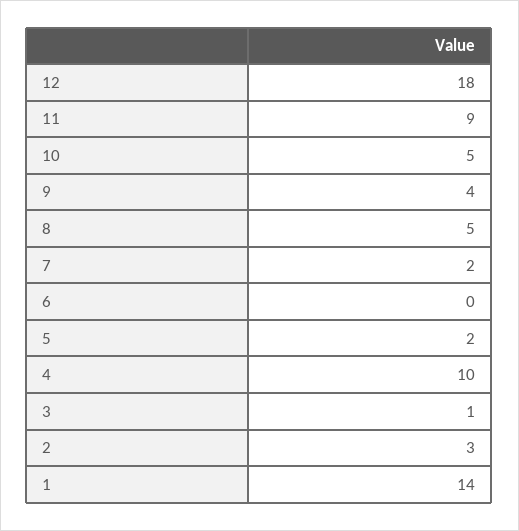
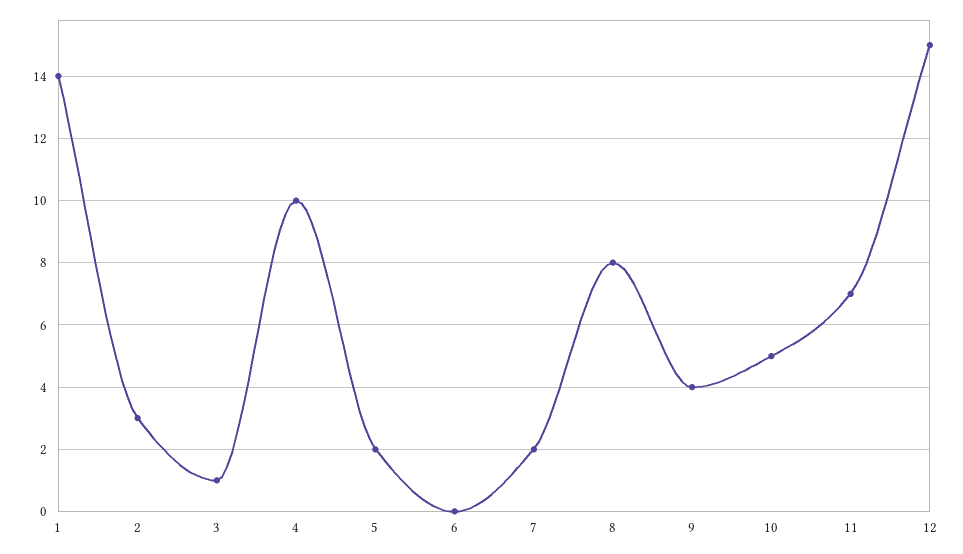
12: 18 -> 15
11: 9 -> 7
8: 5 -> 8

